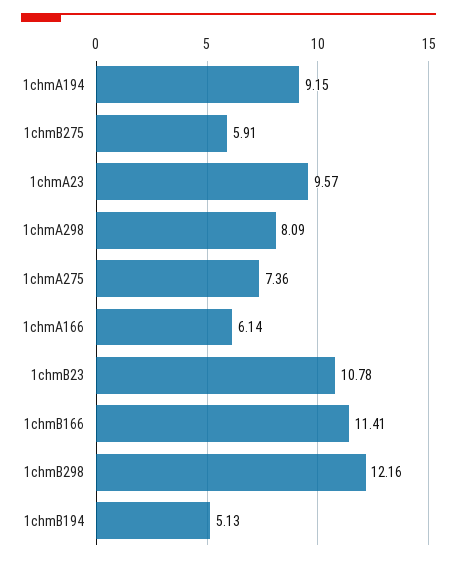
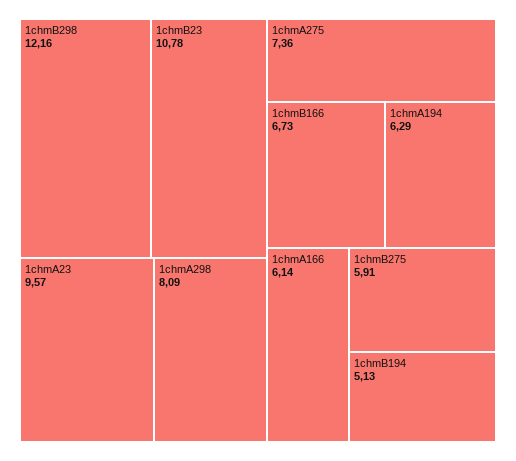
1chmA194: 9.15 -> 6.29
1chmB166: 11.41 -> 6.73

